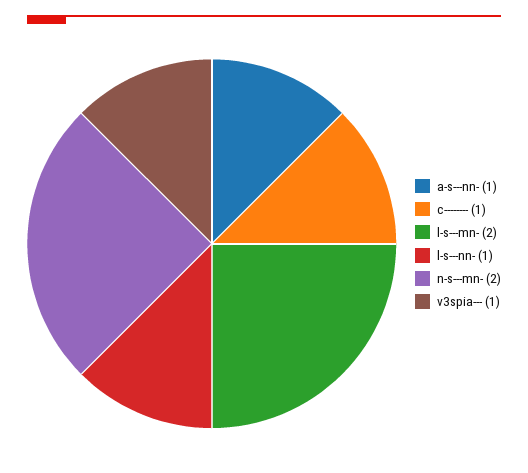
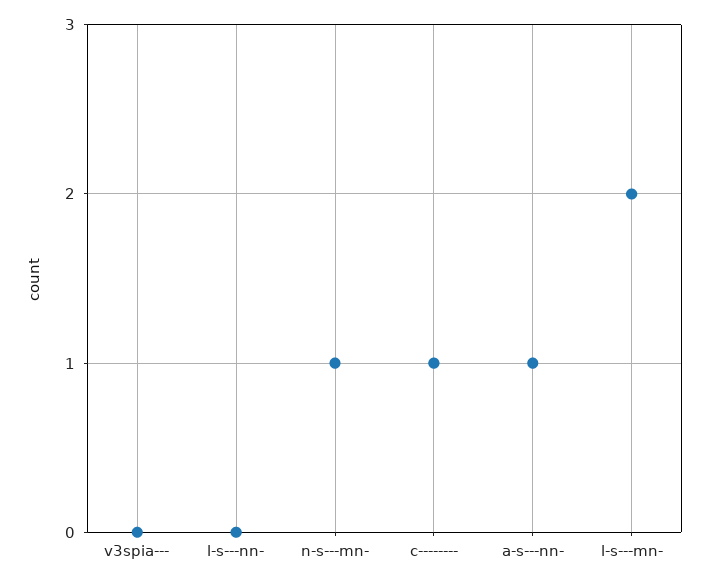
l-s---nn-: 1 -> 0
n-s---mn-: 2 -> 1
v3spia---: 1 -> 0

